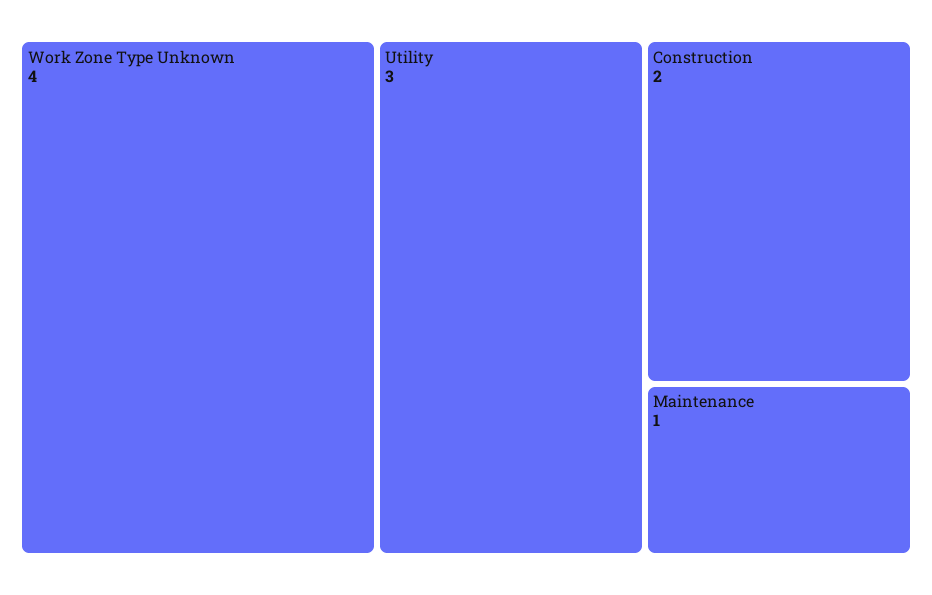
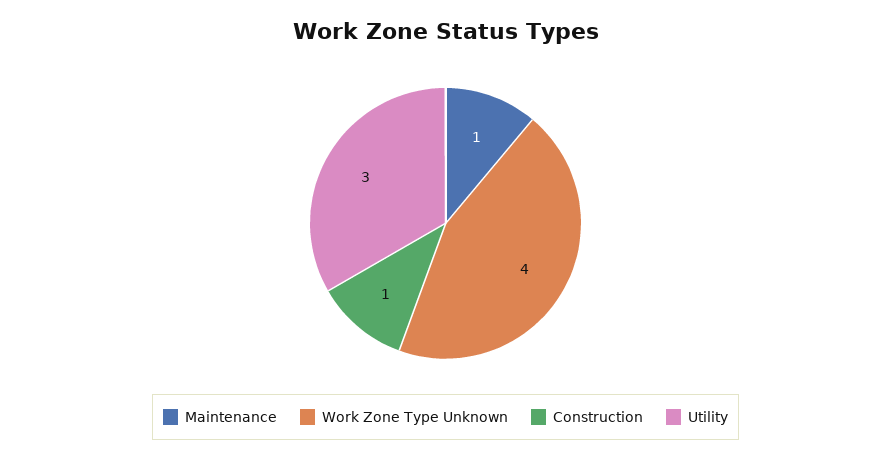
Construction: 2 -> 1

